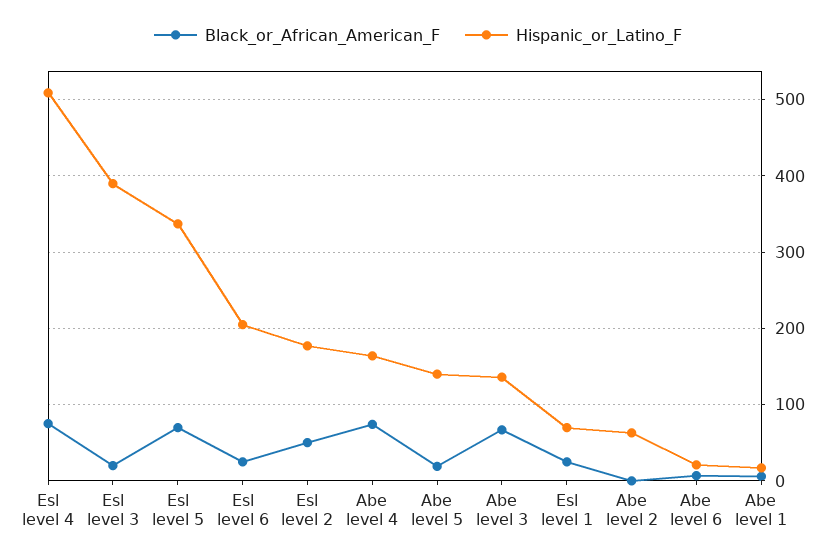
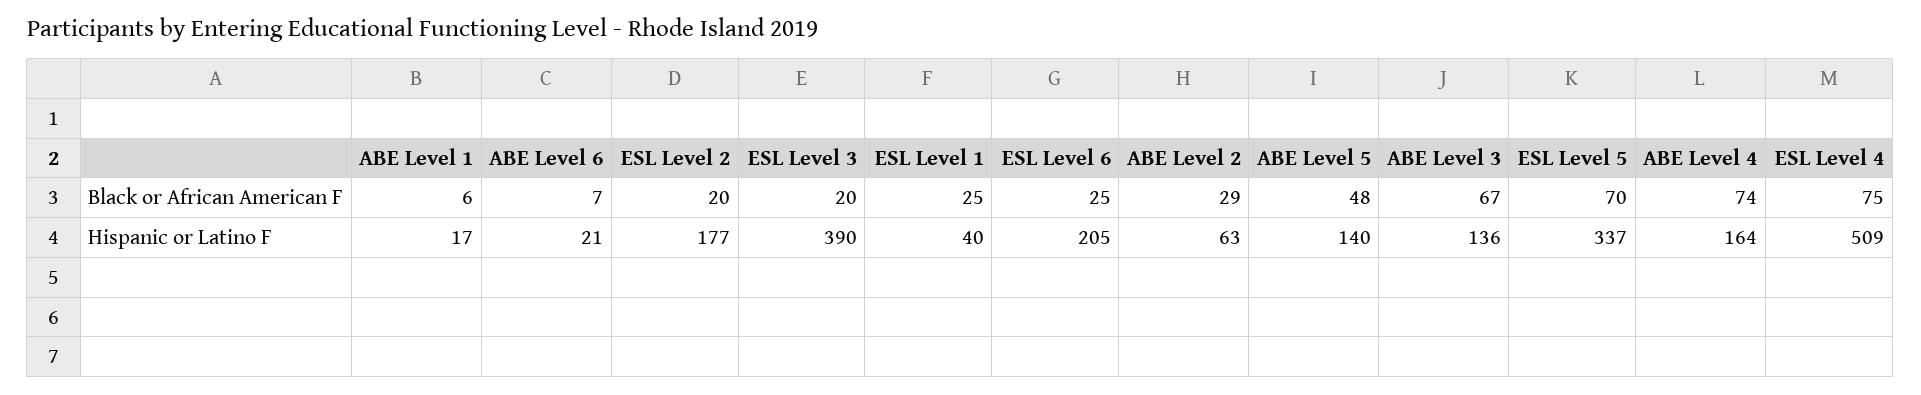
Black_or_African_American_F, Esl level 2: 50 -> 20
Black_or_African_American_F, Abe level 5: 20 -> 48
Hispanic_or_Latino_F, Esl level 1: 70 -> 40
Black_or_African_American_F, Abe level 2: 0 -> 29

